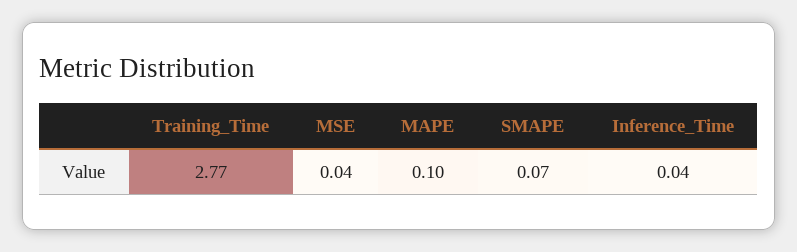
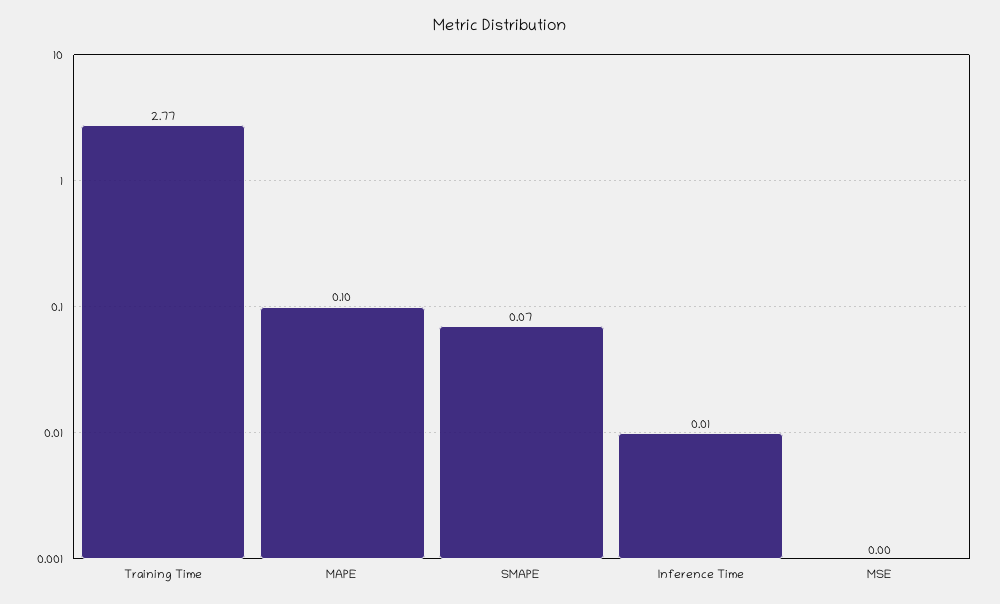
MSE: 0.04 -> 0
Inference_Time: 0.04 -> 0.01

